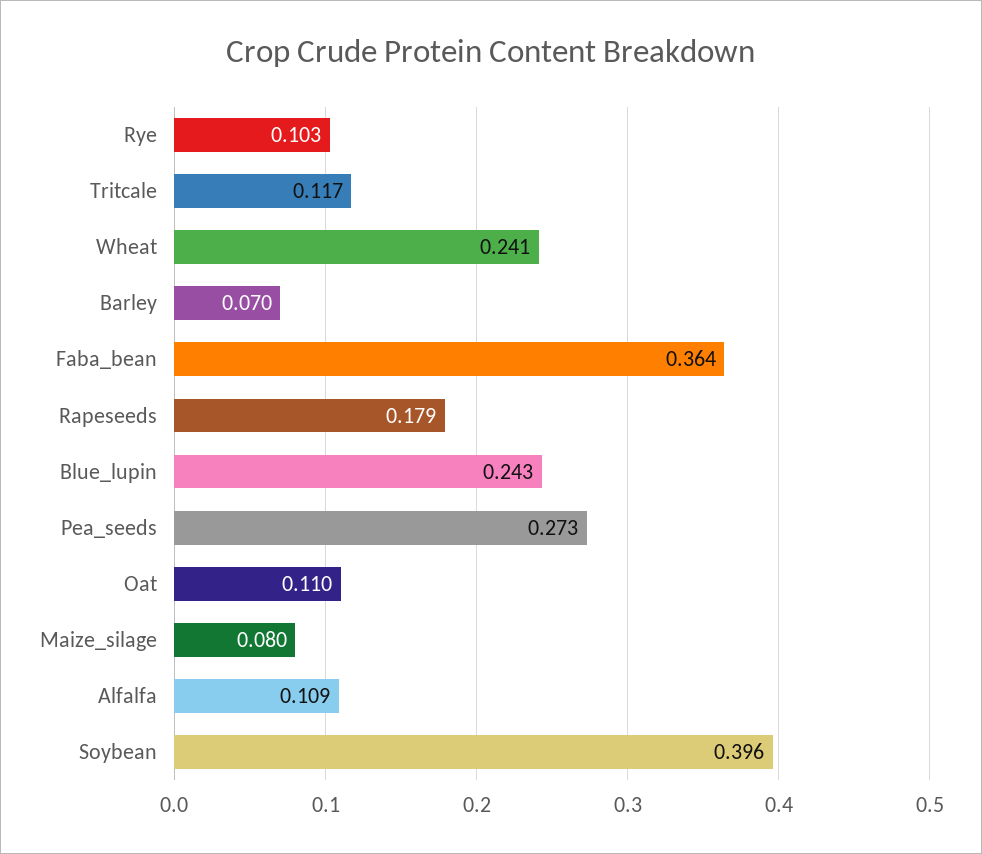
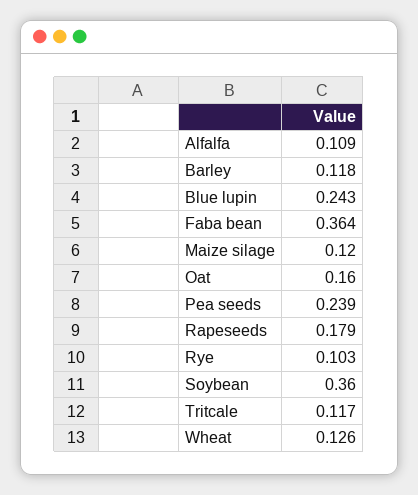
Wheat: 0.241 -> 0.126
Barley: 0.07 -> 0.118
Pea_seeds: 0.273 -> 0.239
Oat: 0.11 -> 0.16
Maize_silage: 0.08 -> 0.12
Soybean: 0.396 -> 0.36

